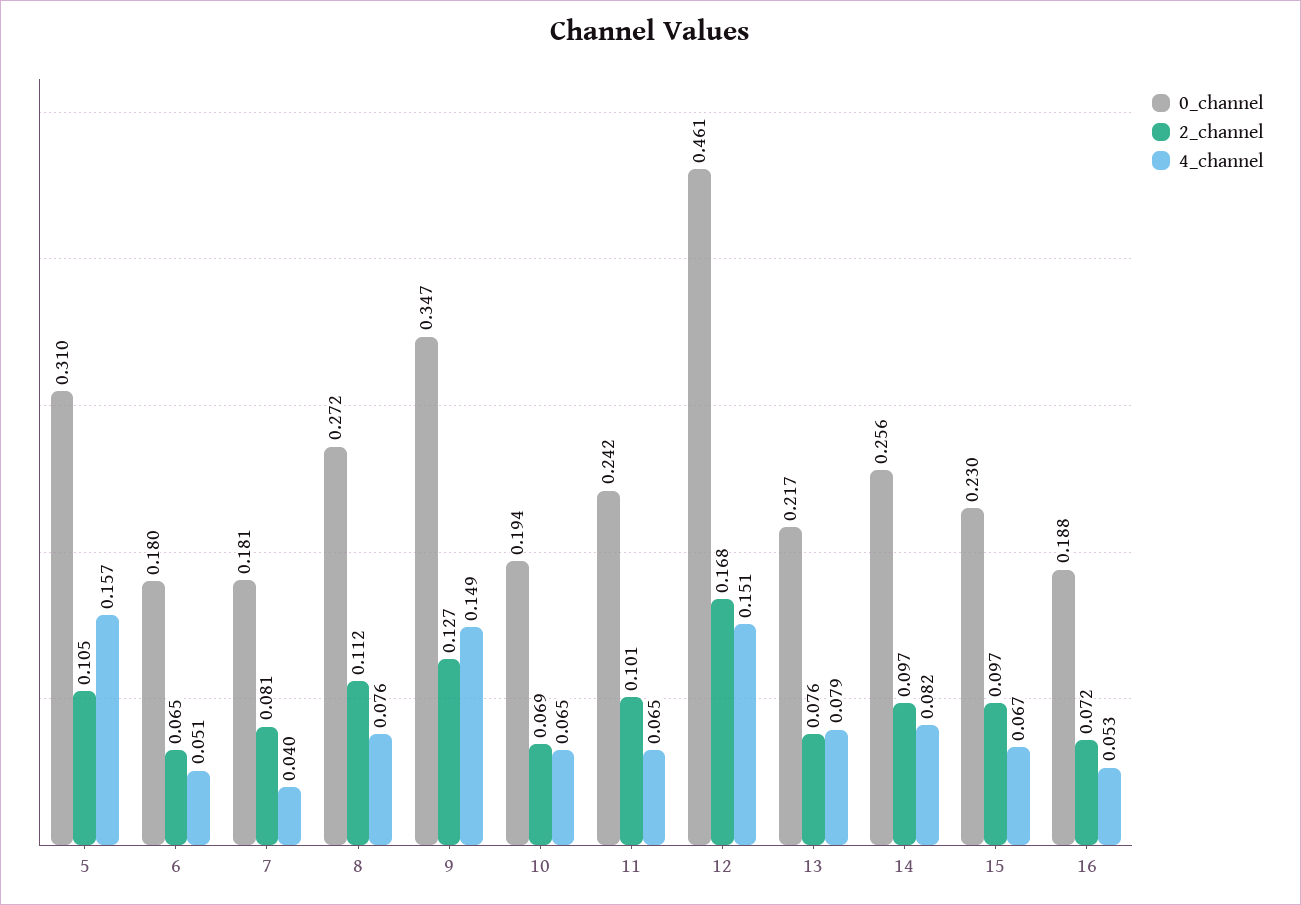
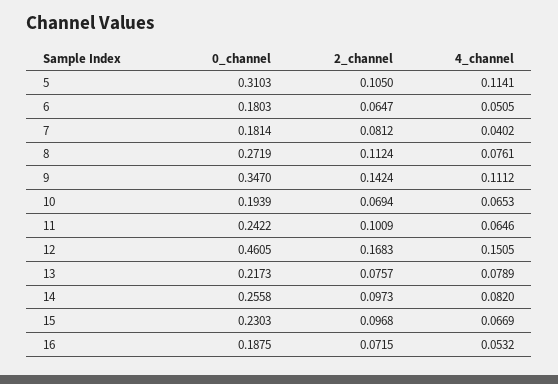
4_channel, 5: 0.157 -> 0.1141
2_channel, 9: 0.127 -> 0.1424
4_channel, 9: 0.149 -> 0.1112

